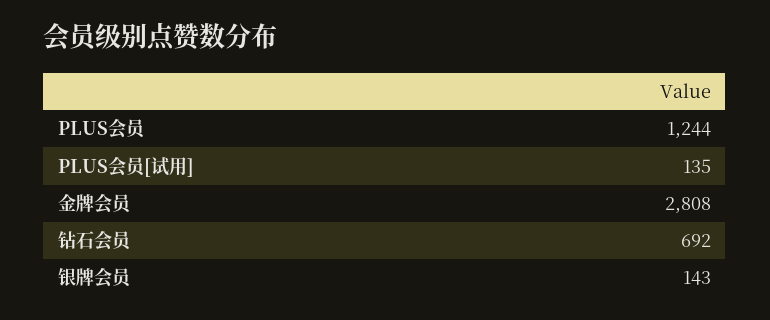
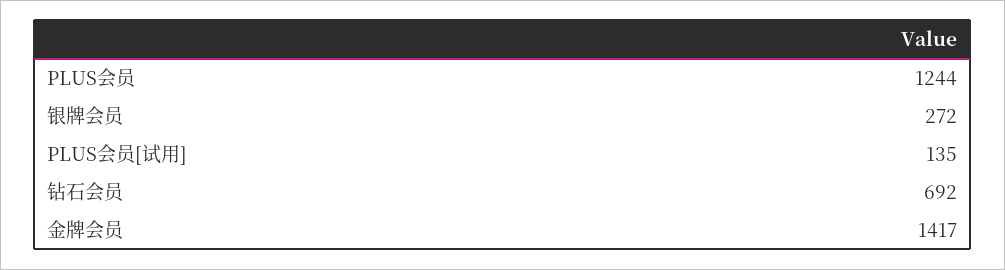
金牌会员: 2808 -> 1417
银牌会员: 143 -> 272

